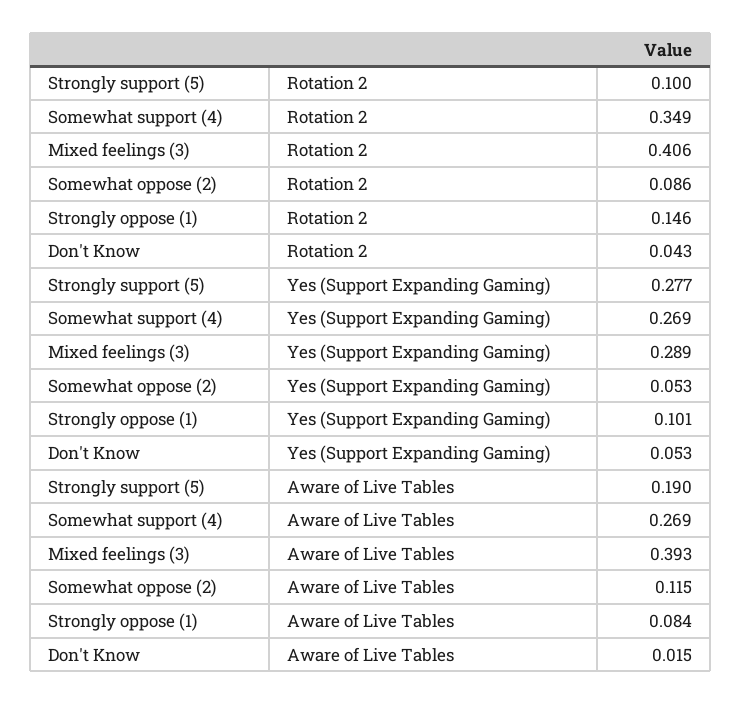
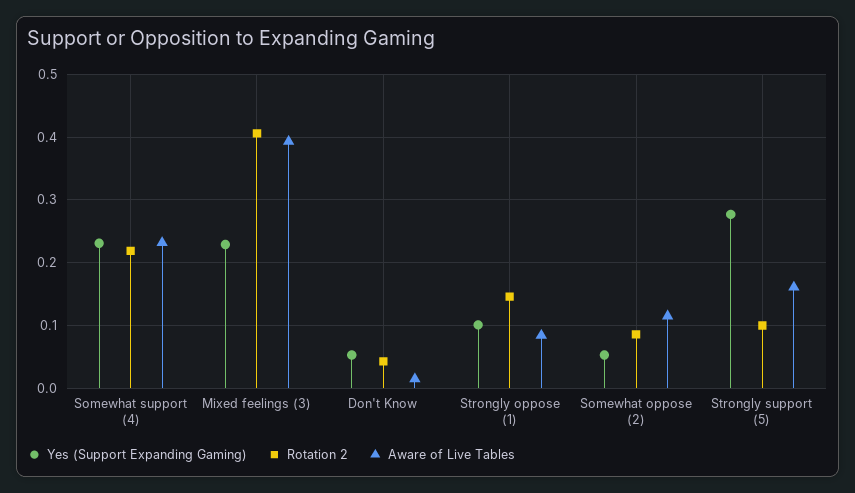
Rotation 2, Somewhat support (4): 0.349 -> 0.22
Yes (Support Expanding Gaming), Somewhat support (4): 0.269 -> 0.23
Yes (Support Expanding Gaming), Mixed feelings (3): 0.289 -> 0.23
Aware of Live Tables, Strongly support (5): 0.19 -> 0.16
Aware of Live Tables, Somewhat support (4): 0.269 -> 0.23

